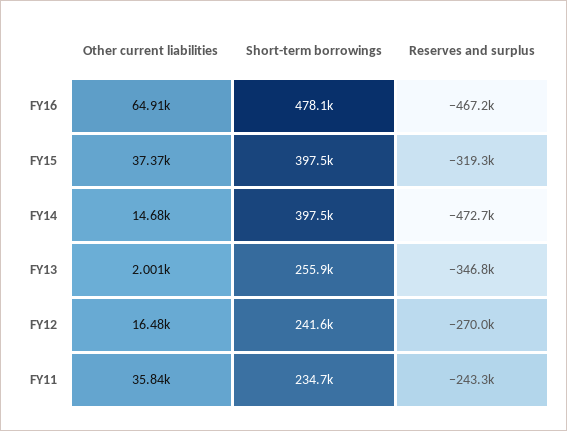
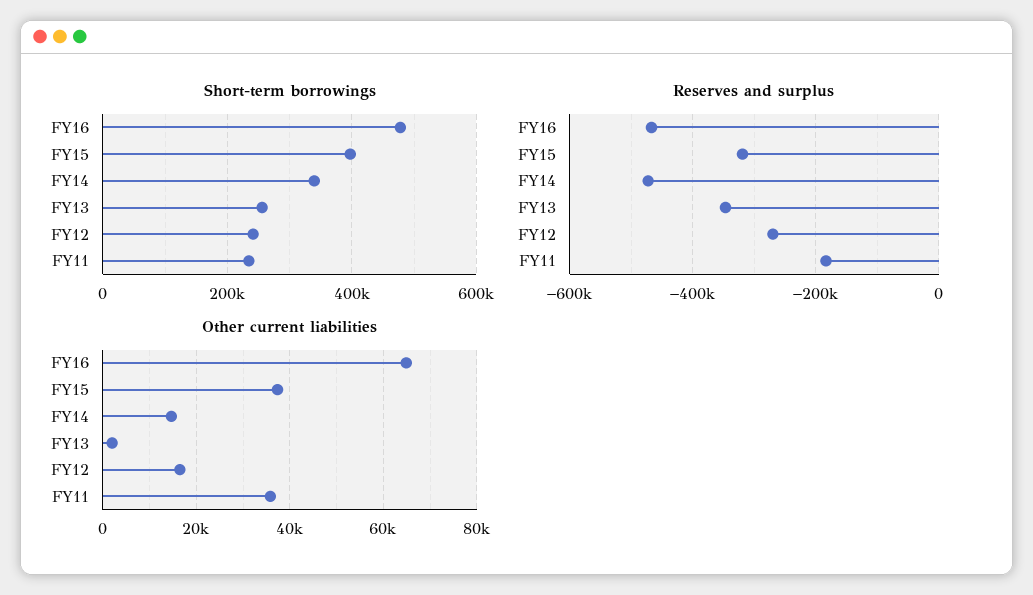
Short-term borrowings, FY14: 397500 -> 340000
Reserves and surplus, FY11: -243300 -> -180000

